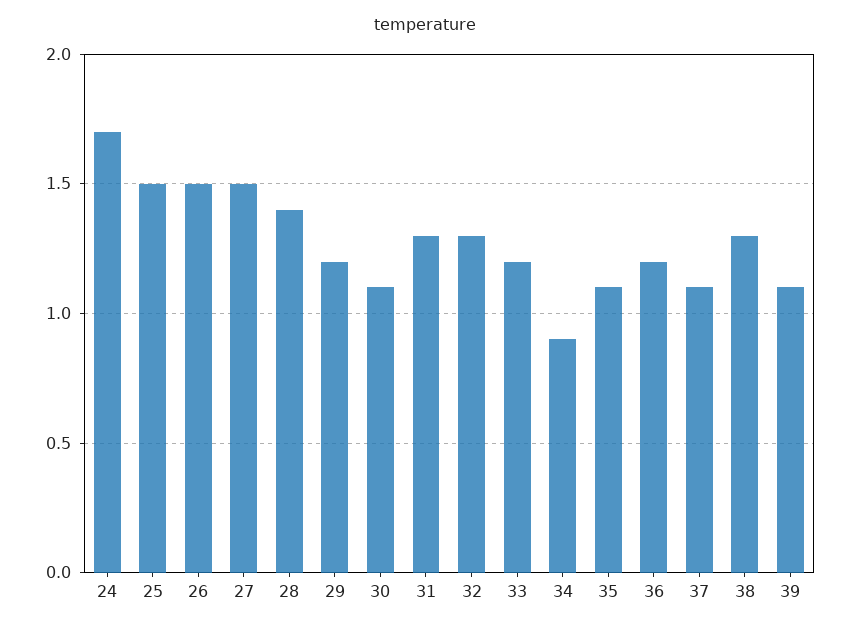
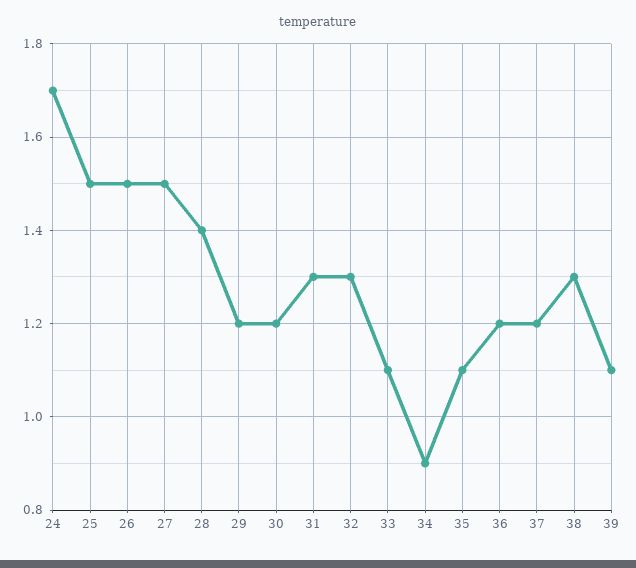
30: 1.1 -> 1.2
33: 1.2 -> 1.1
37: 1.1 -> 1.2

